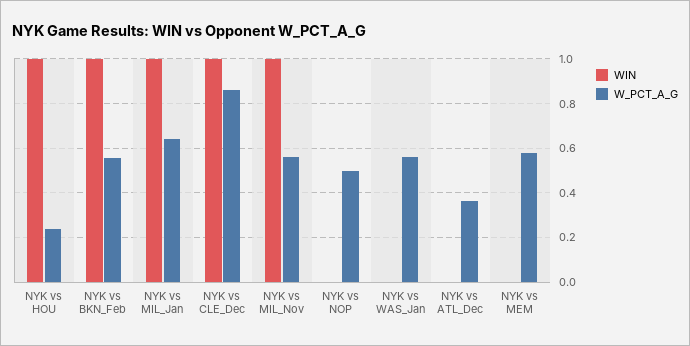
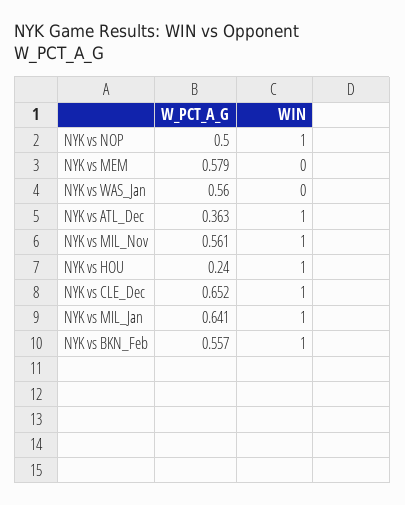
W_PCT_A_G, NYK vs CLE_Dec: 0.85 -> 0.652
WIN, NYK vs NOP: 0 -> 1
WIN, NYK vs ATL_Dec: 0 -> 1

